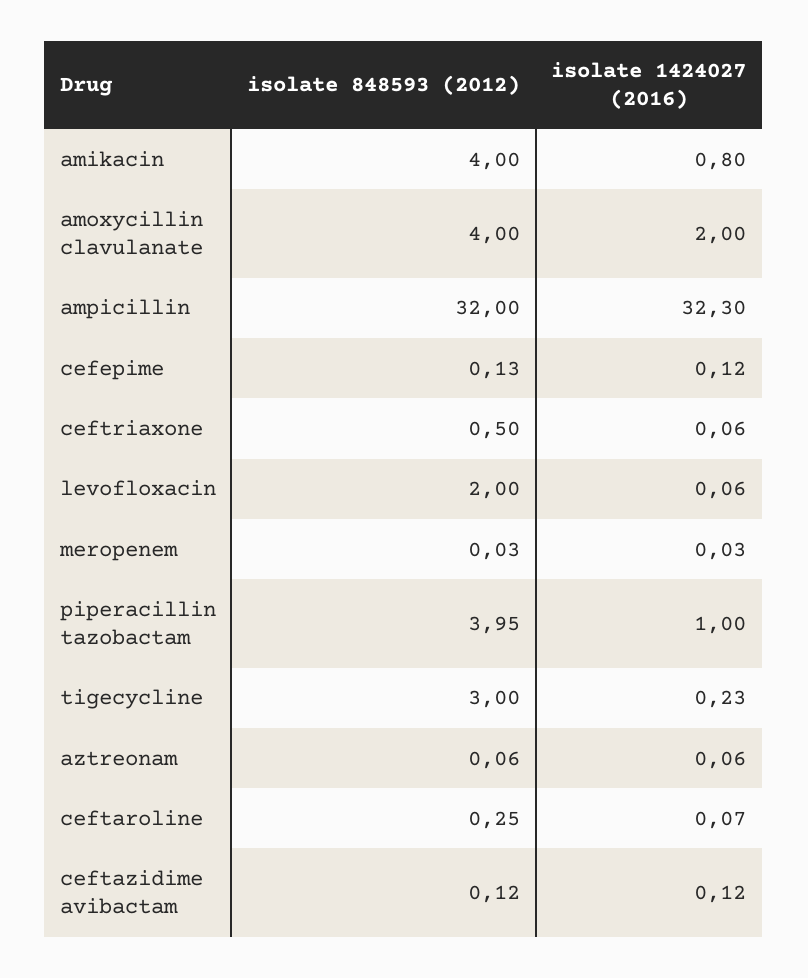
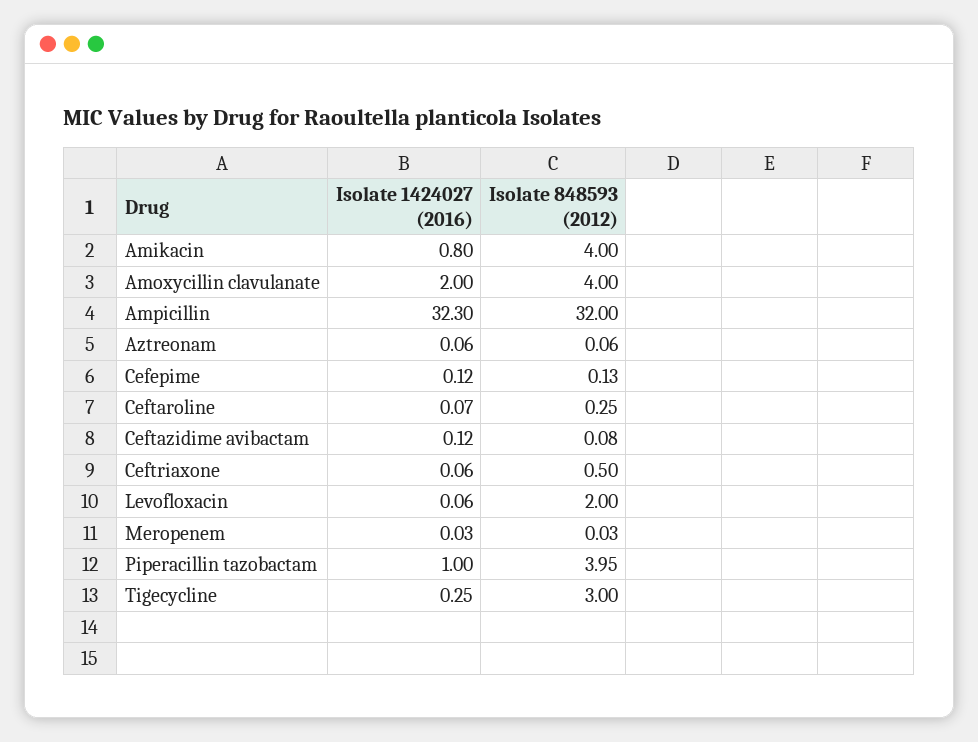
isolate 1424027 (2016), tigecycline: 0.23 -> 0.25
isolate 848593 (2012), ceftazidime avibactam: 0.12 -> 0.08

